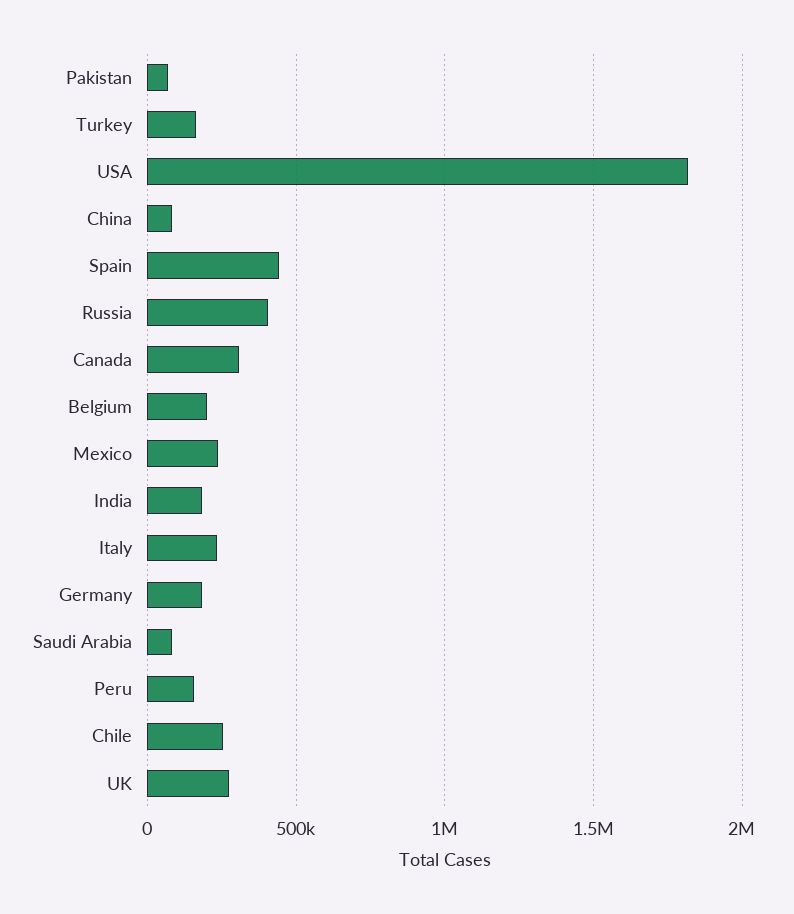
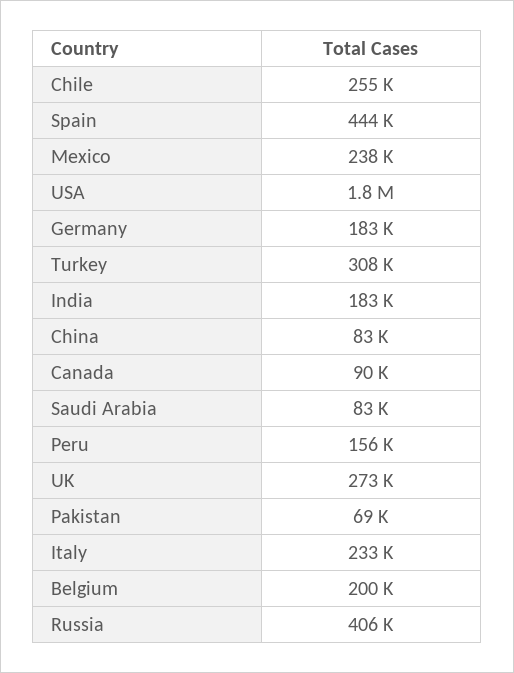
Turkey: 150000 -> 308000
Canada: 300000 -> 90000

